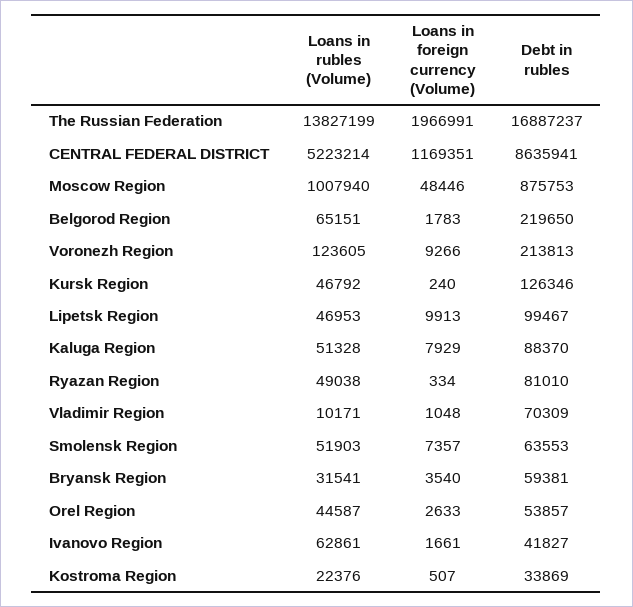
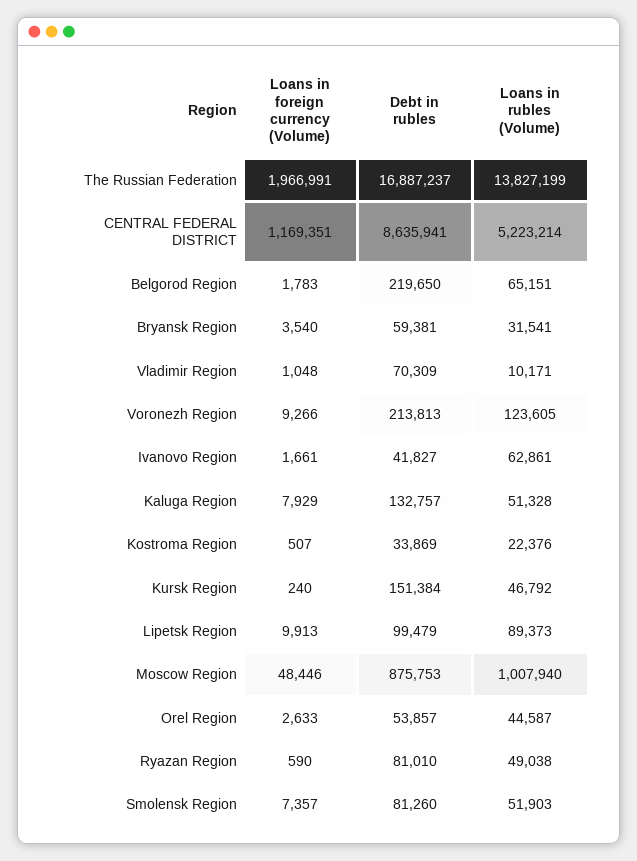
Debt in rubles, Kursk Region: 126346 -> 151384
Loans in rubles (Volume), Lipetsk Region: 46953 -> 89373
Debt in rubles, Lipetsk Region: 99467 -> 99479
Debt in rubles, Kaluga Region: 88370 -> 132757
Loans in foreign currency (Volume), Ryazan Region: 334 -> 590
Debt in rubles, Smolensk Region: 63553 -> 81260

